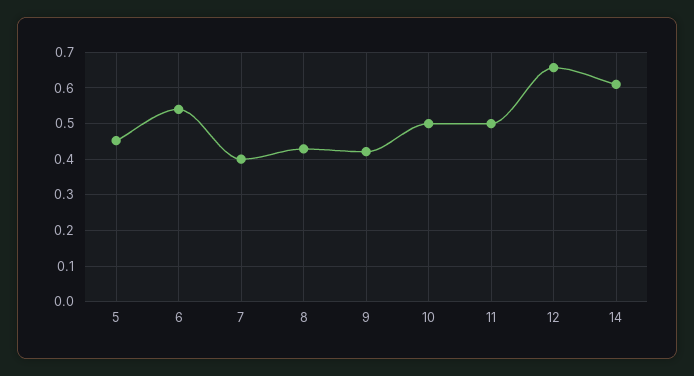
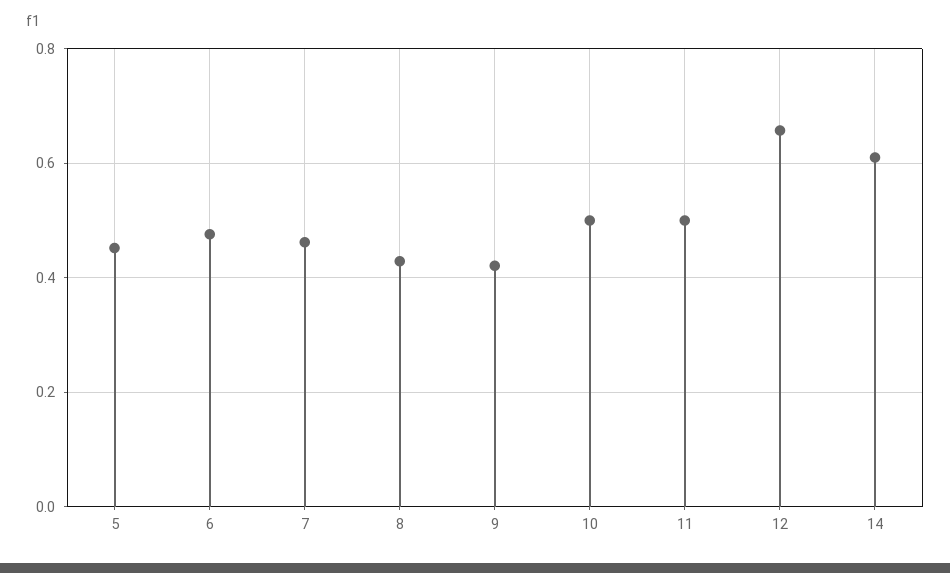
6: 0.54 -> 0.48
7: 0.4 -> 0.46

